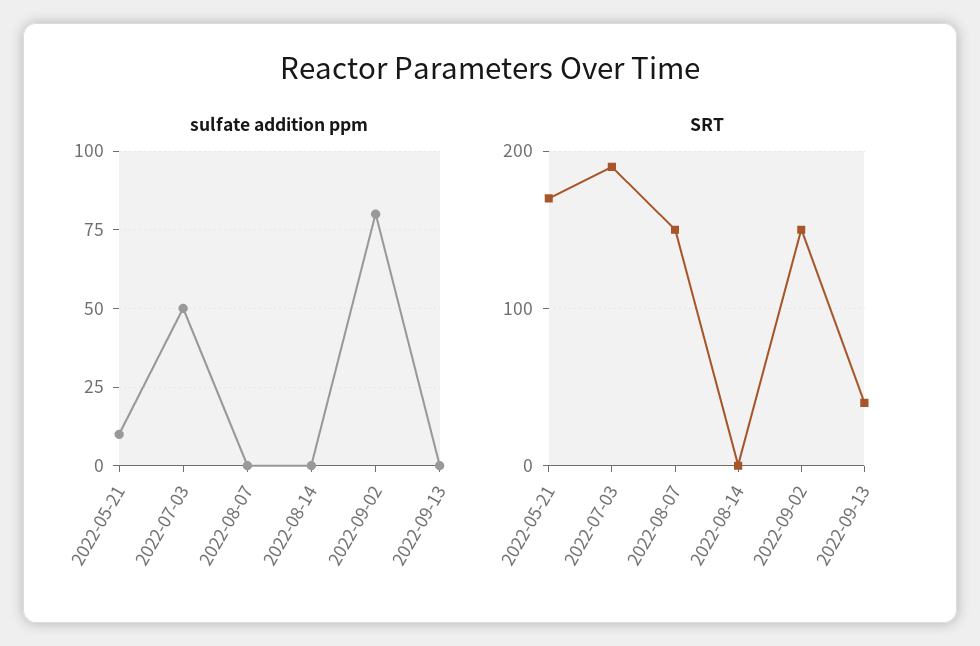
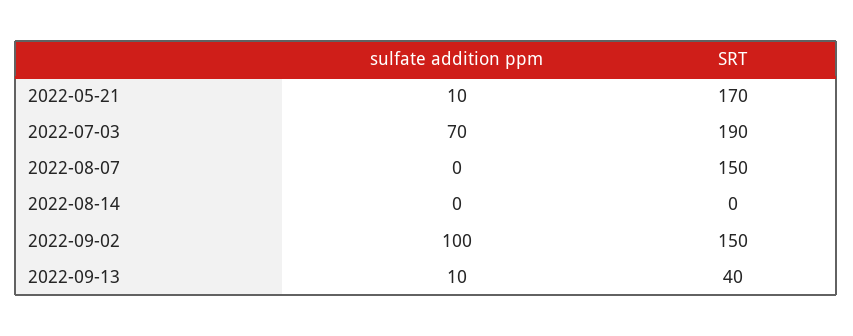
sulfate addition ppm, 2022-07-03: 50 -> 70
sulfate addition ppm, 2022-09-02: 80 -> 100
sulfate addition ppm, 2022-09-13: 0 -> 10

